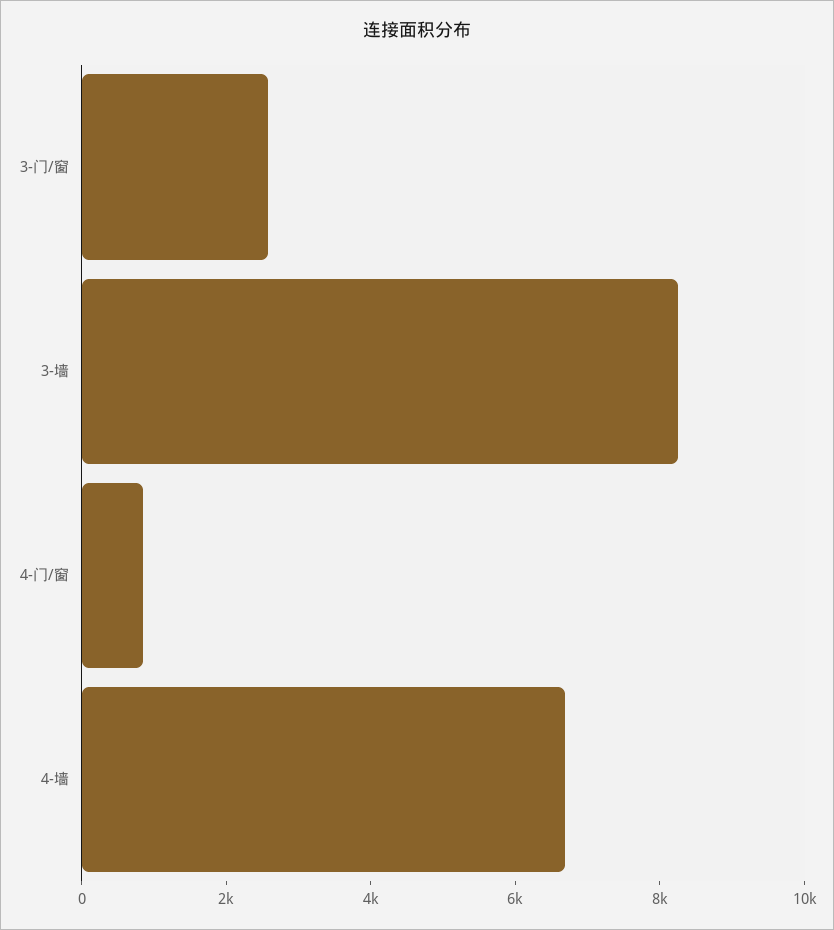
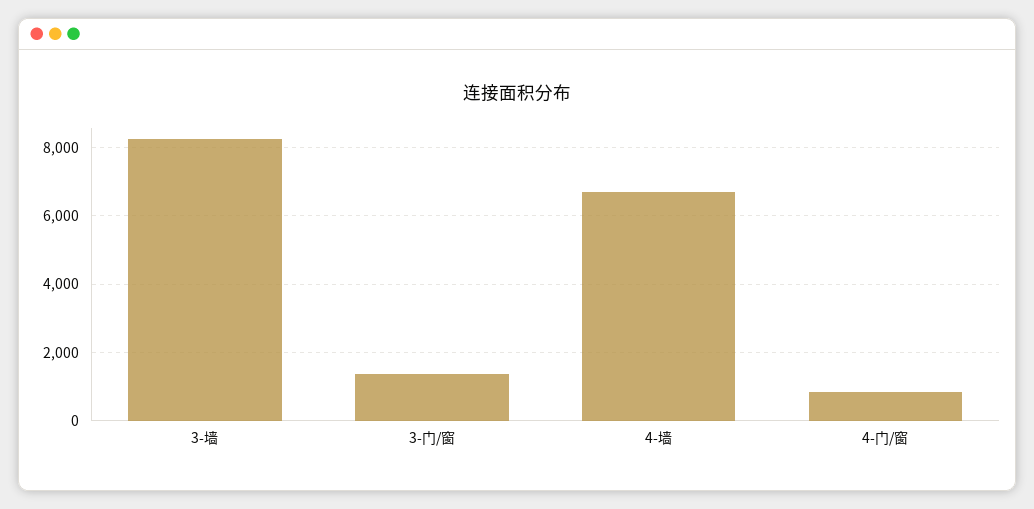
3-门/窗: 2500 -> 1400

